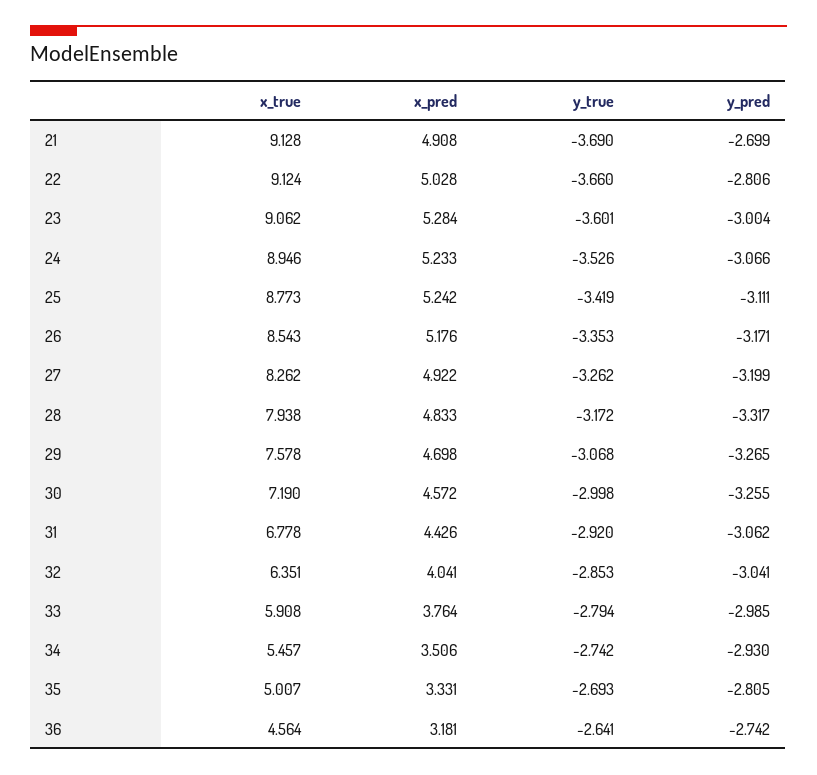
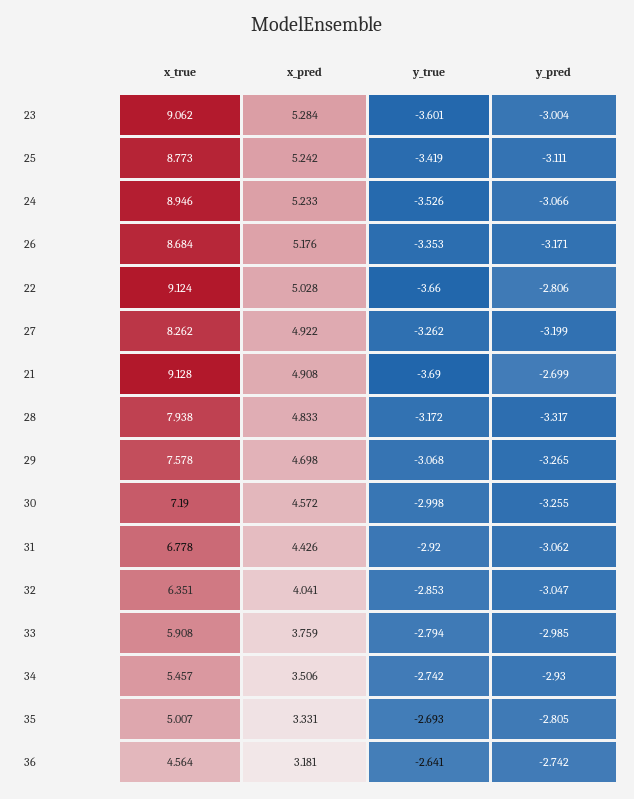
x_true, 26: 8.543 -> 8.684
y_pred, 32: -3.041 -> -3.047
x_pred, 33: 3.764 -> 3.759

